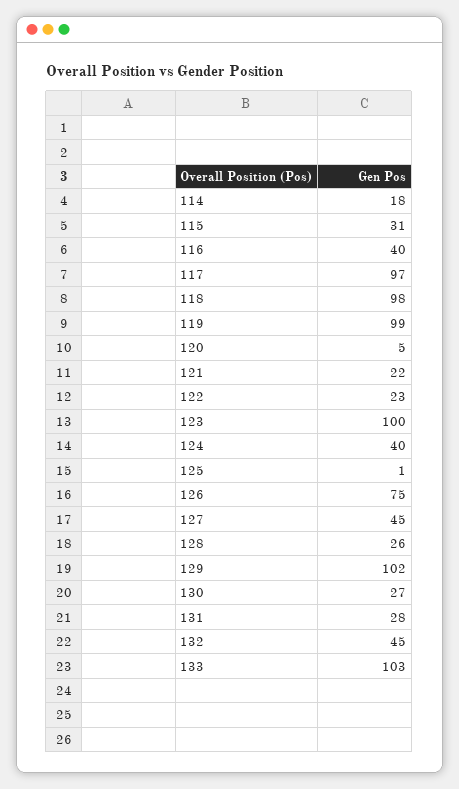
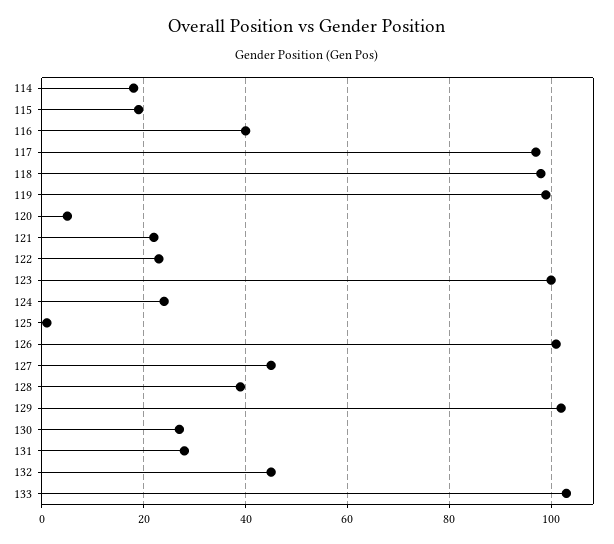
115: 31 -> 20
124: 40 -> 25
126: 75 -> 100
128: 26 -> 40

